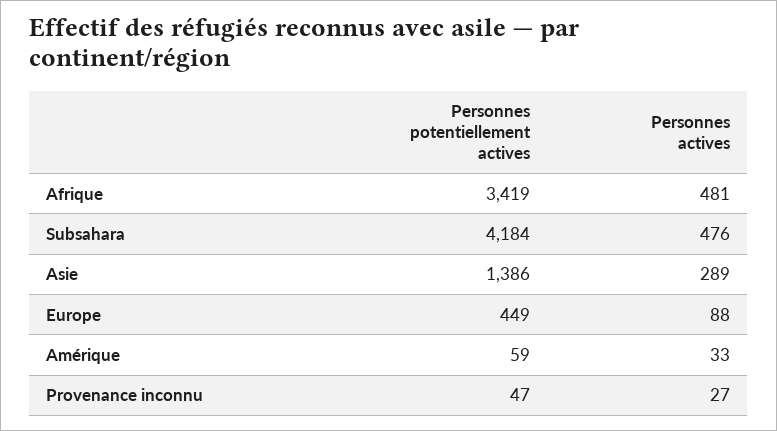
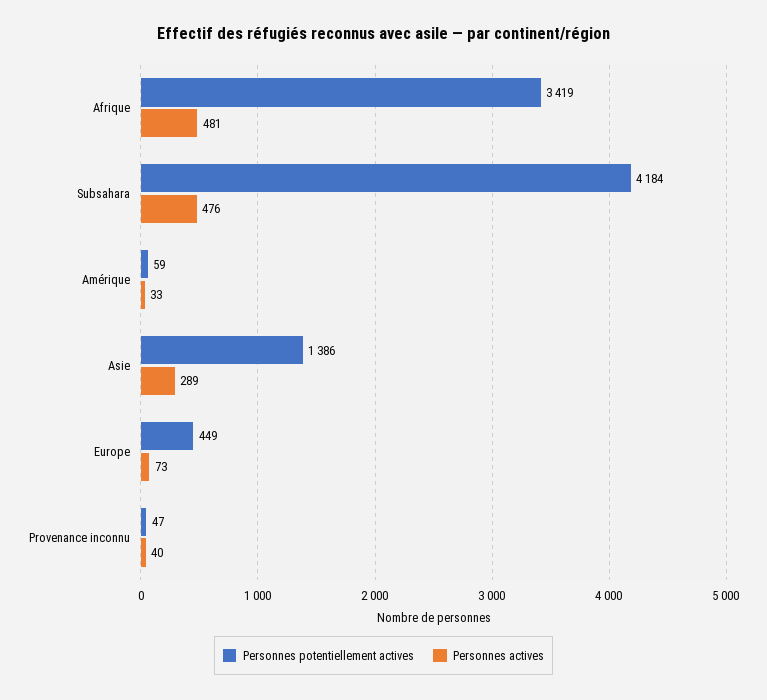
Personnes actives, Europe: 88 -> 73
Personnes actives, Provenance inconnu: 27 -> 40

